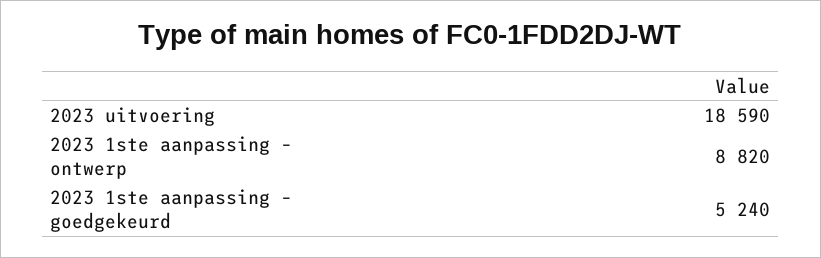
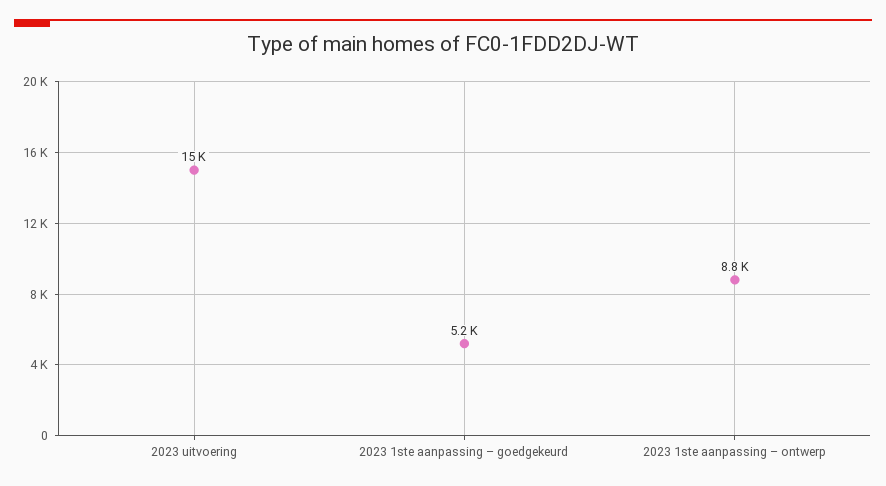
2023 uitvoering: 18590 -> 15000

